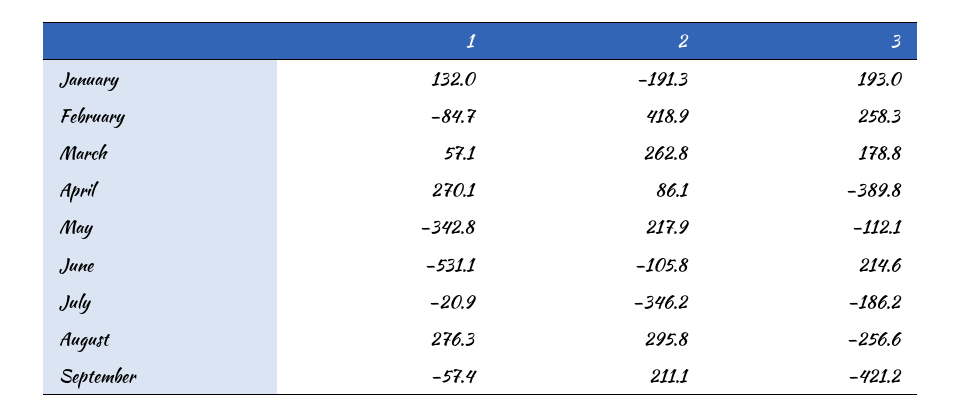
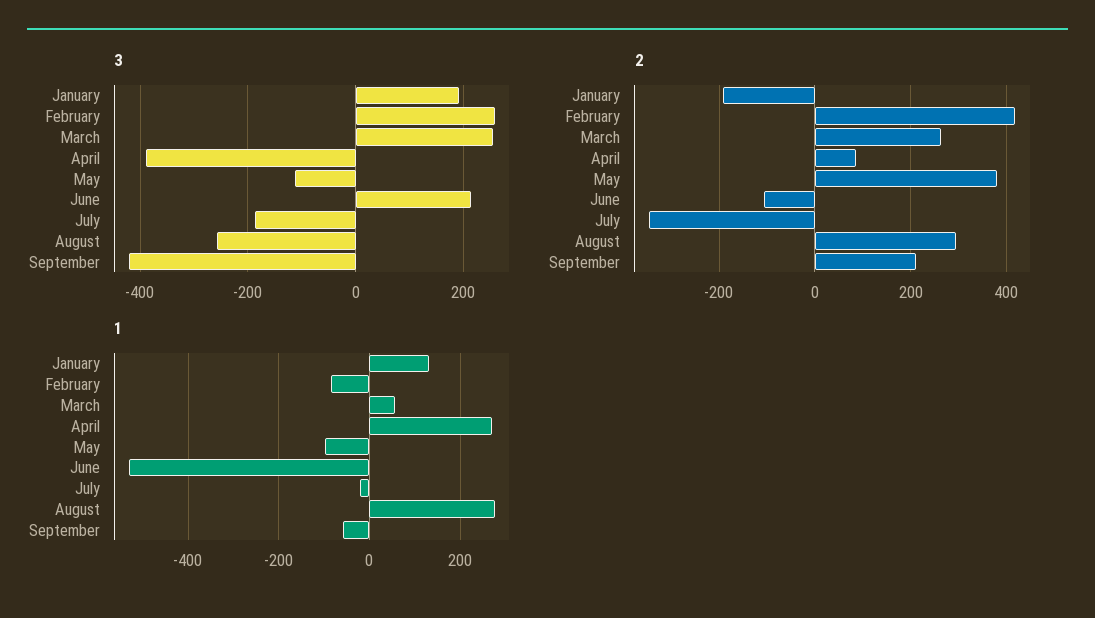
3, March: 178.8 -> 260
1, May: -342.8 -> -100
2, May: 217.9 -> 380

